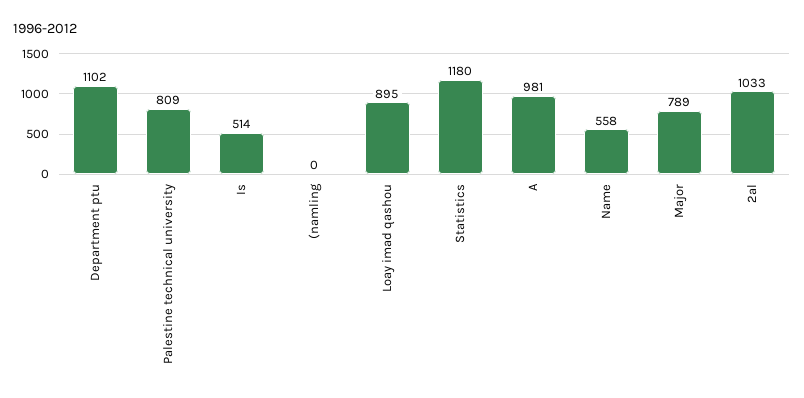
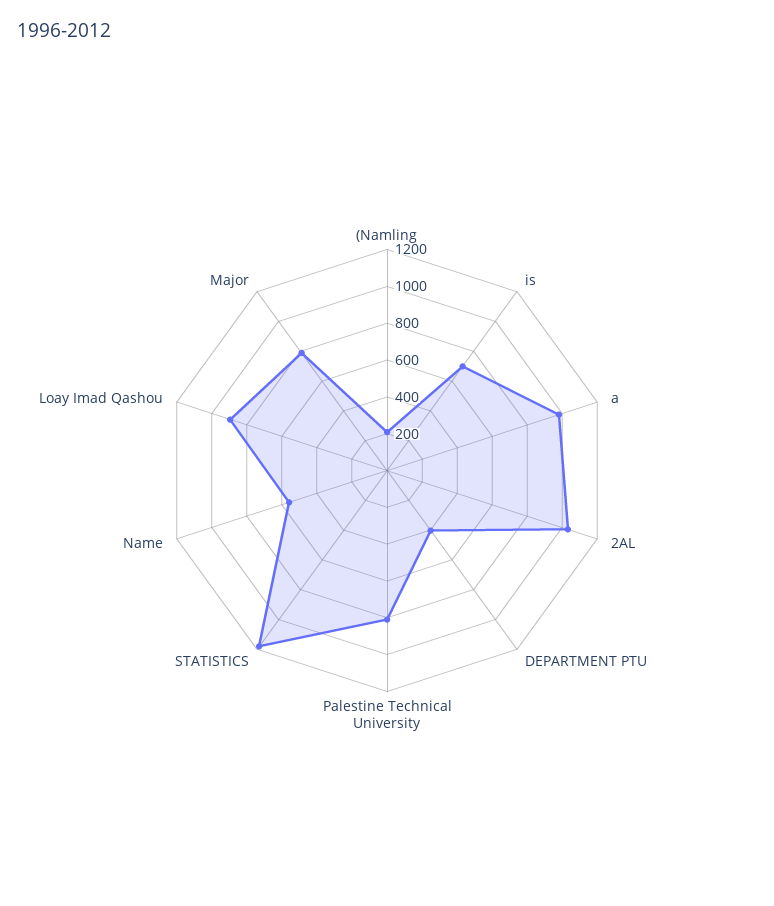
Department ptu: 1102 -> 400
Is: 514 -> 700
(namling: 0 -> 200

